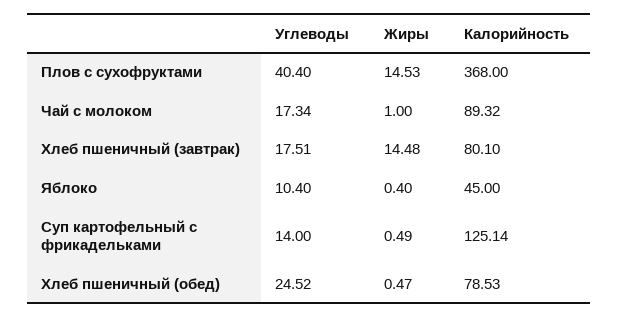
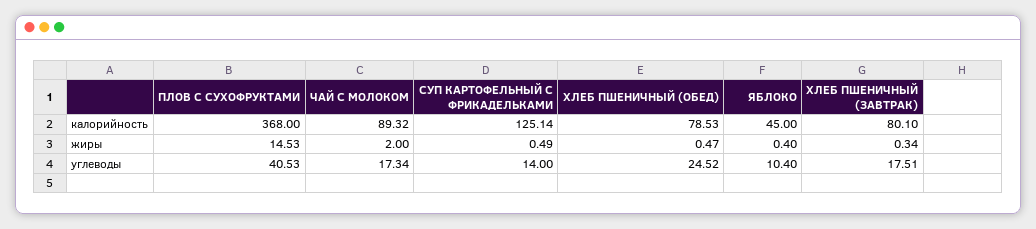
Углеводы, Плов с сухофруктами: 40.4 -> 40.53
Жиры, Чай с молоком: 1 -> 2
Жиры, Хлеб пшеничный (завтрак): 14.48 -> 0.34

